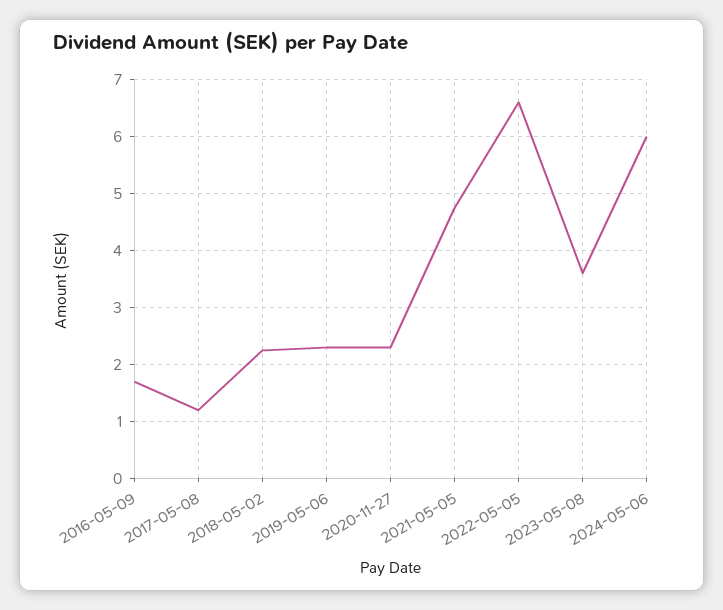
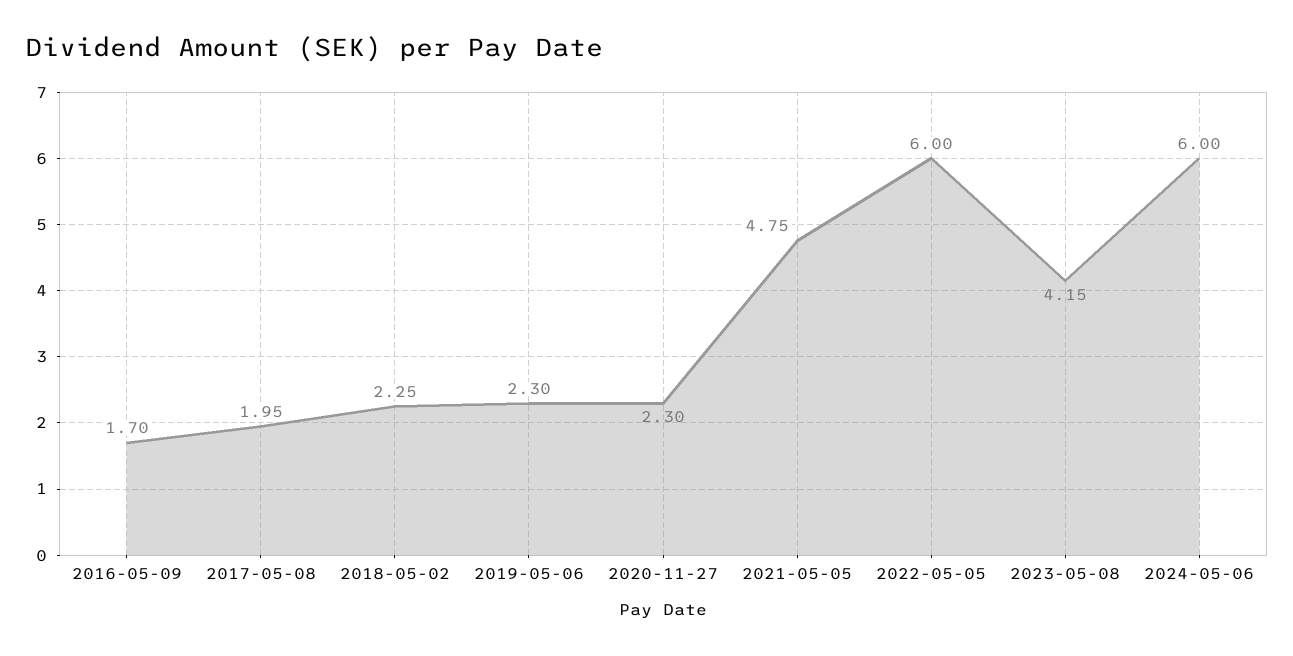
2017-05-08: 1.2 -> 1.95
2022-05-05: 6.6 -> 6
2023-05-08: 3.6 -> 4.15

